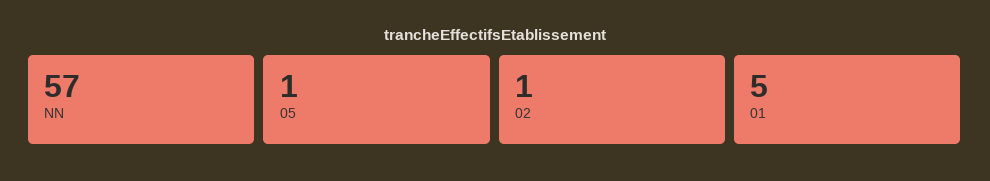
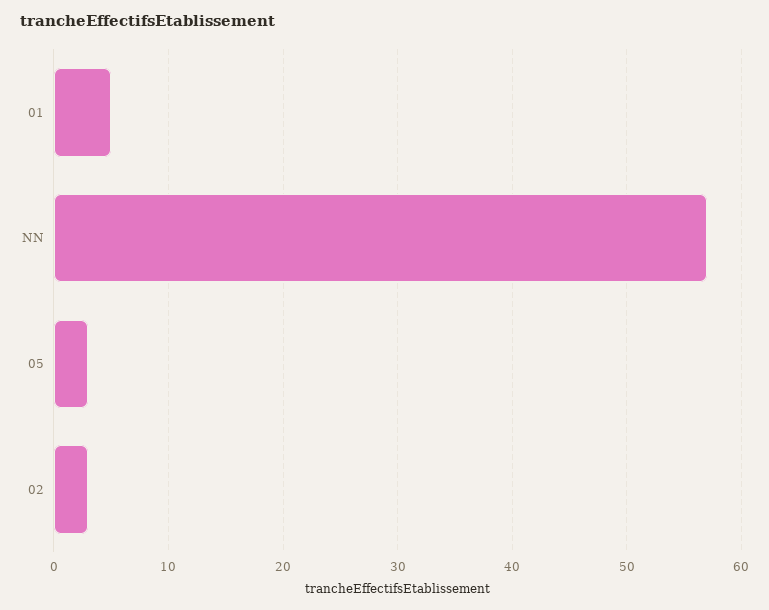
05: 1 -> 3
02: 1 -> 3

